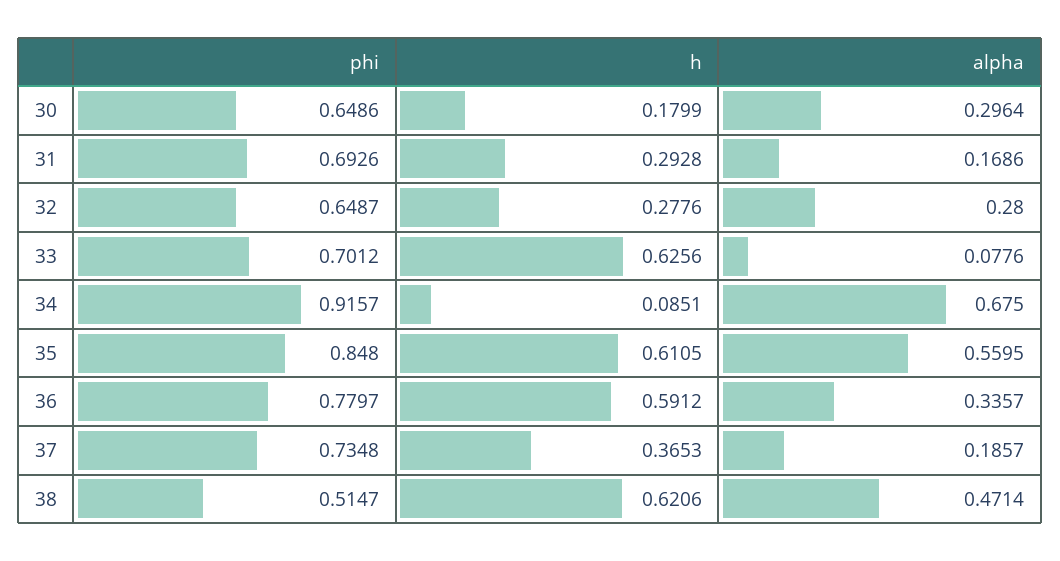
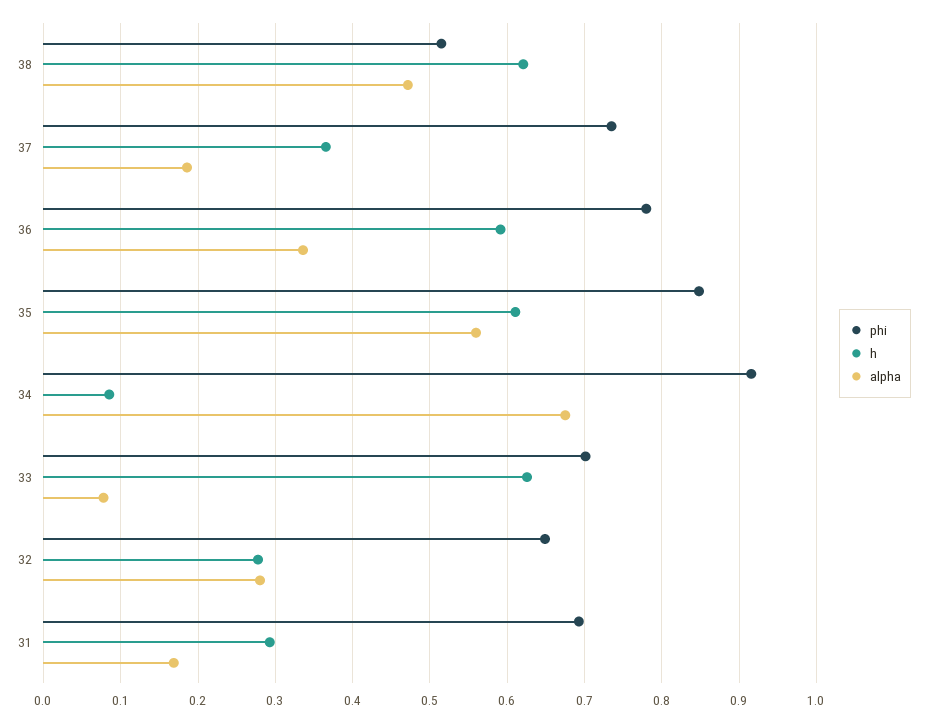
phi, 30: 0.6486 -> none
h, 30: 0.1799 -> none
alpha, 30: 0.2964 -> none

